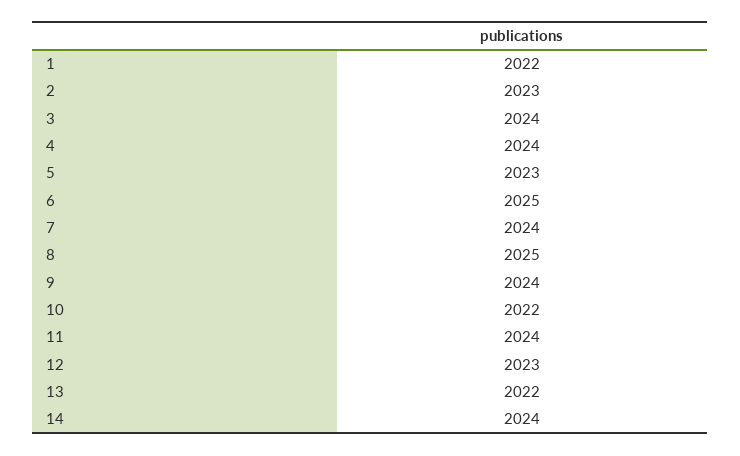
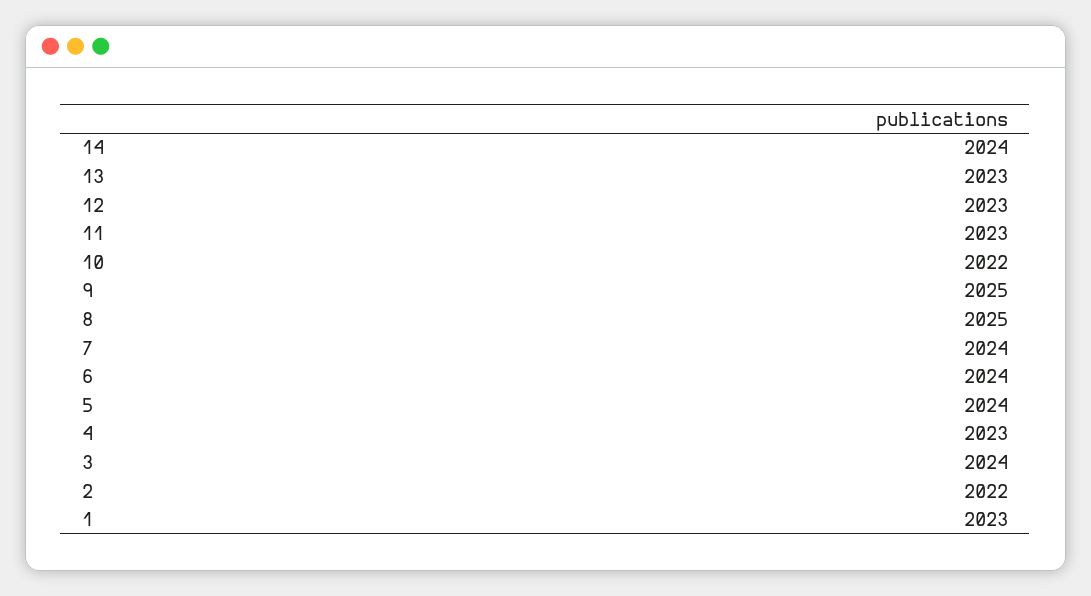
1: 2022 -> 2023
2: 2023 -> 2022
4: 2024 -> 2023
5: 2023 -> 2024
6: 2025 -> 2024
9: 2024 -> 2025
11: 2024 -> 2023
13: 2022 -> 2023

